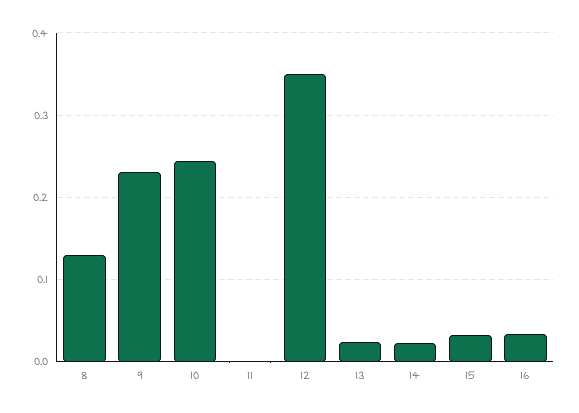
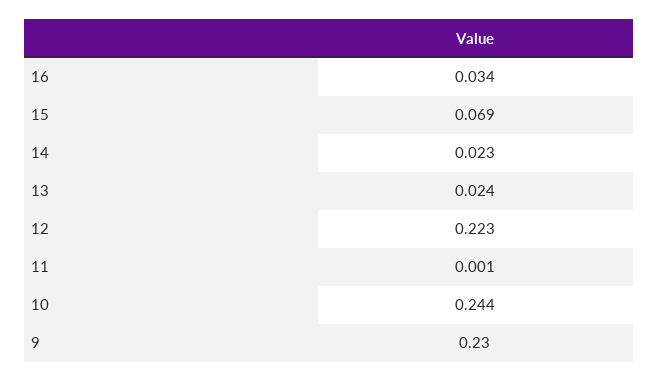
8: 0.13 -> none
12: 0.35 -> 0.223
15: 0.03 -> 0.069

